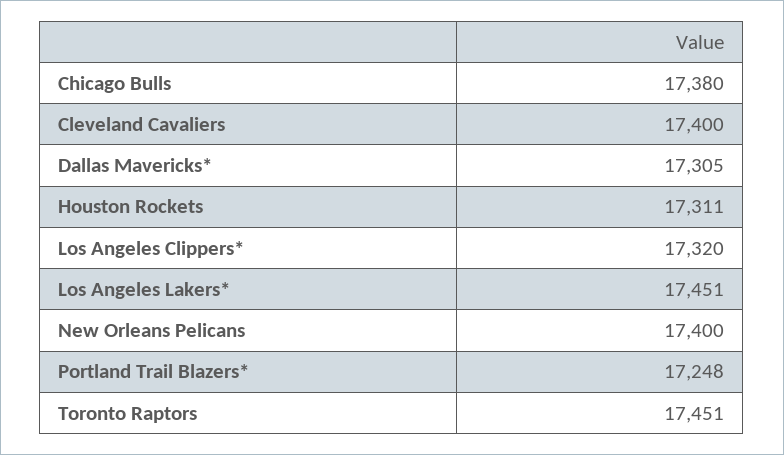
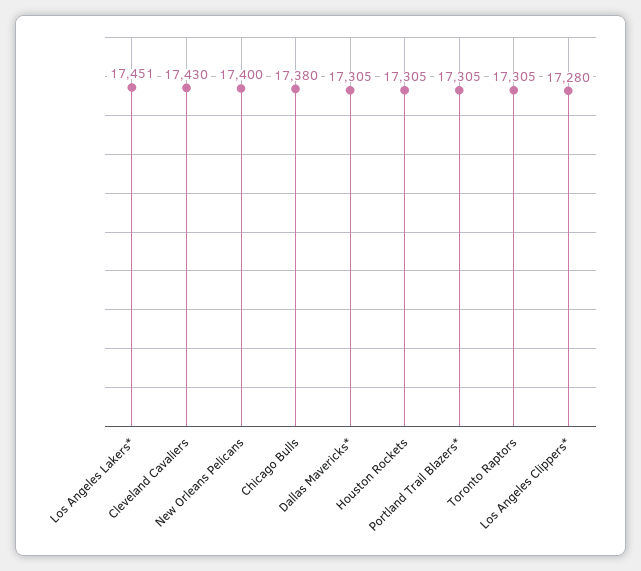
Cleveland Cavaliers: 17400 -> 17430
Houston Rockets: 17311 -> 17305
Los Angeles Clippers*: 17320 -> 17280
Portland Trail Blazers*: 17248 -> 17305
Toronto Raptors: 17451 -> 17305

